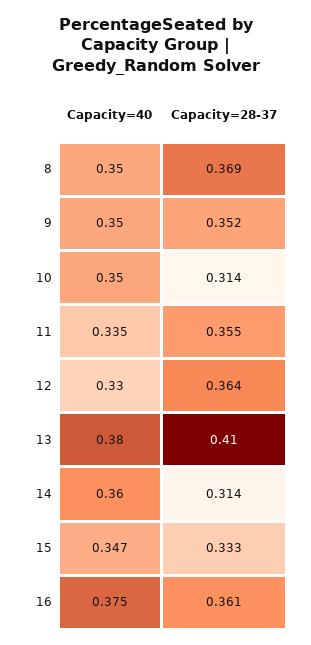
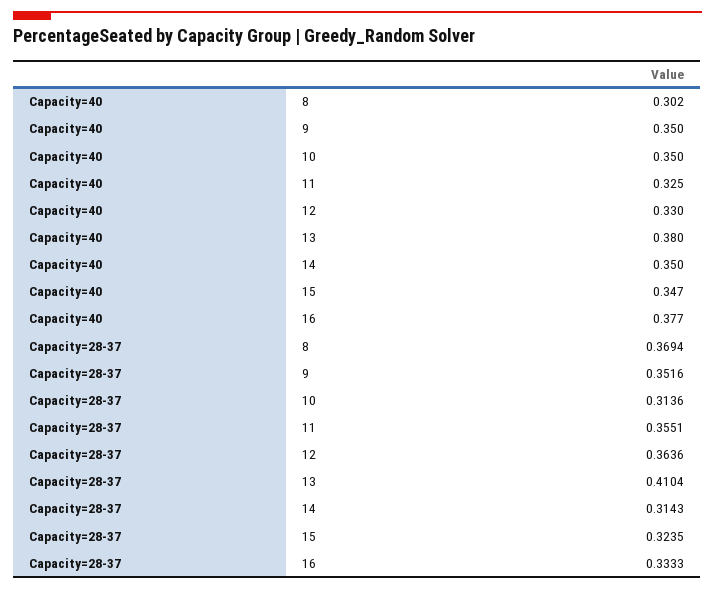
Capacity=40, 8: 0.35 -> 0.302
Capacity=40, 11: 0.335 -> 0.325
Capacity=40, 14: 0.36 -> 0.35
Capacity=28-37, 15: 0.333 -> 0.3235
Capacity=40, 16: 0.375 -> 0.377
Capacity=28-37, 16: 0.361 -> 0.3333

